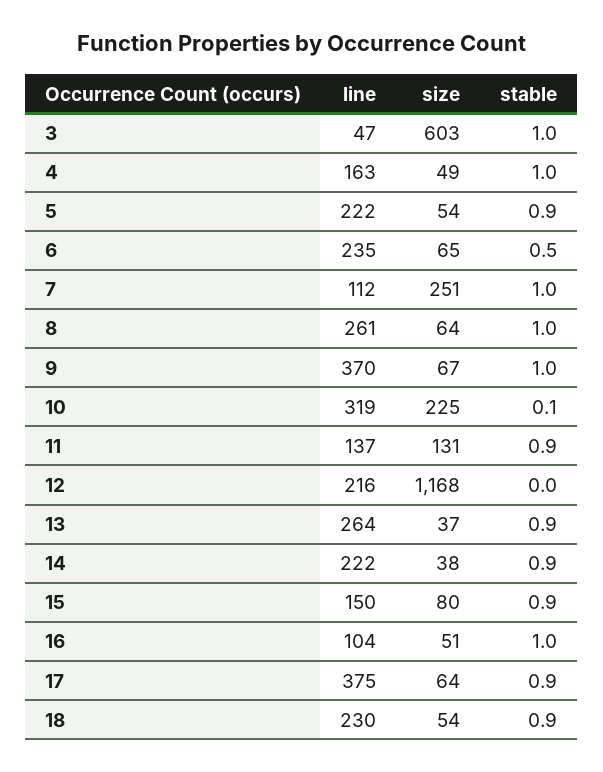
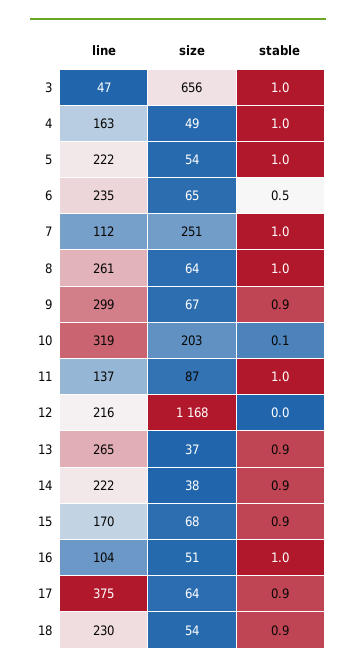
size, 3: 603 -> 656
stable, 5: 0.9 -> 1
line, 9: 370 -> 299
stable, 9: 1 -> 0.9
size, 10: 225 -> 203
size, 11: 131 -> 87
stable, 11: 0.9 -> 1
line, 13: 264 -> 265
line, 15: 150 -> 170
size, 15: 80 -> 68

